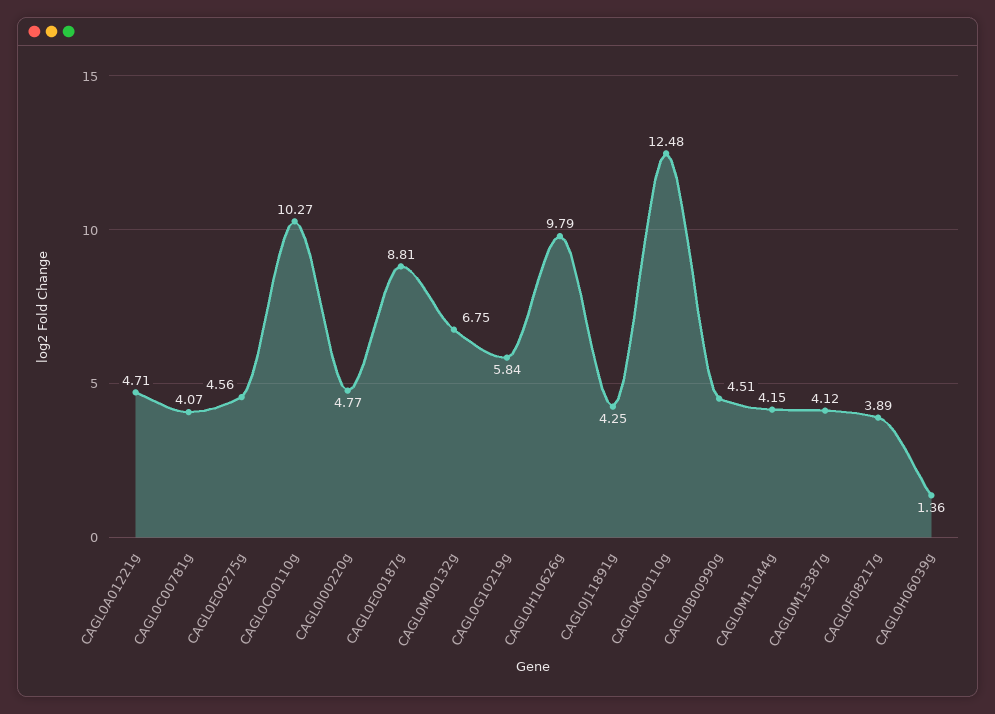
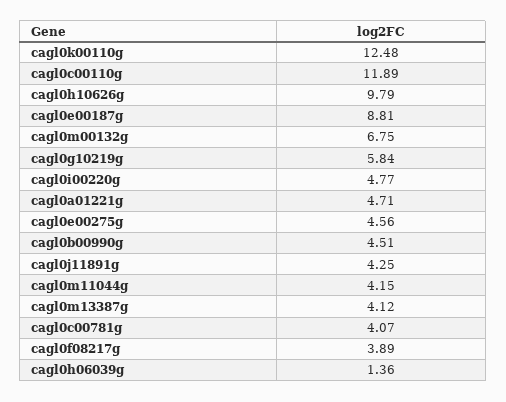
CAGL0C00110g: 10.27 -> 11.89

